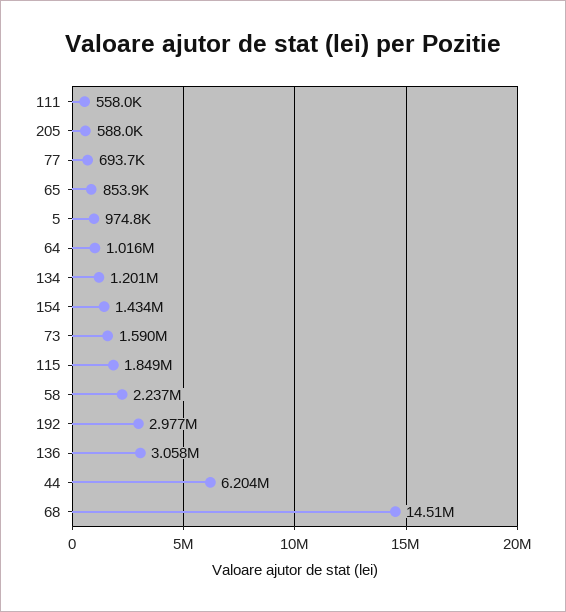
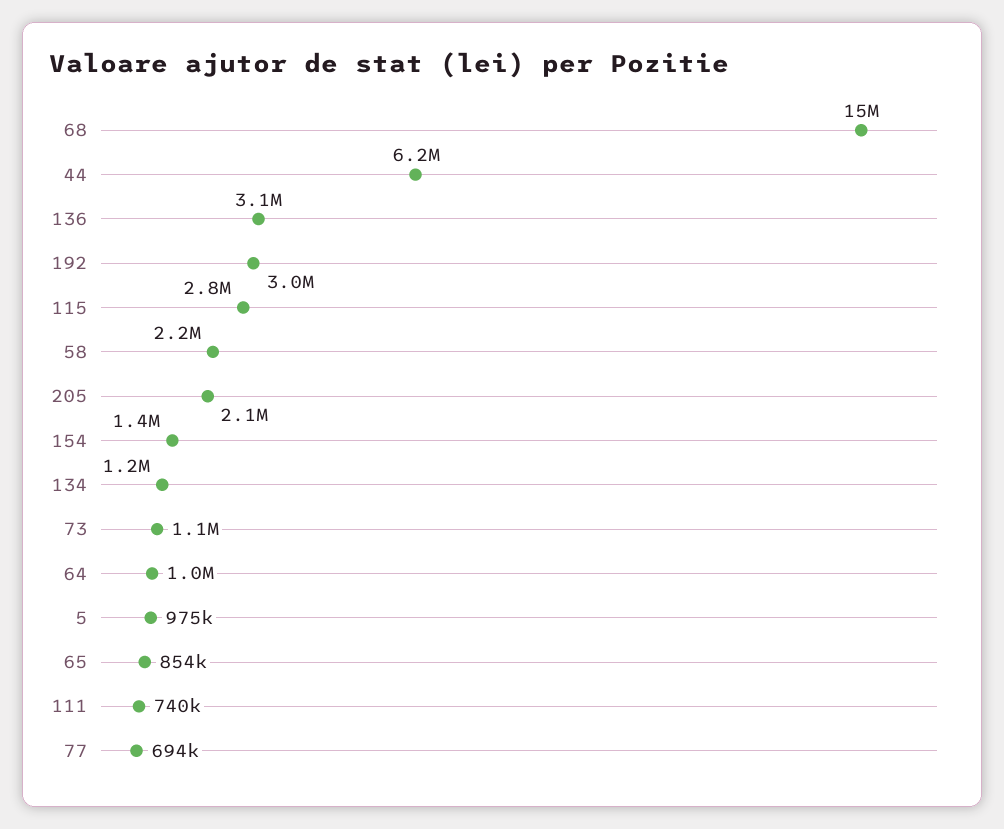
111: 558000 -> 740000
205: 588000 -> 2100000
73: 1590000 -> 1100000
115: 1849000 -> 2800000

